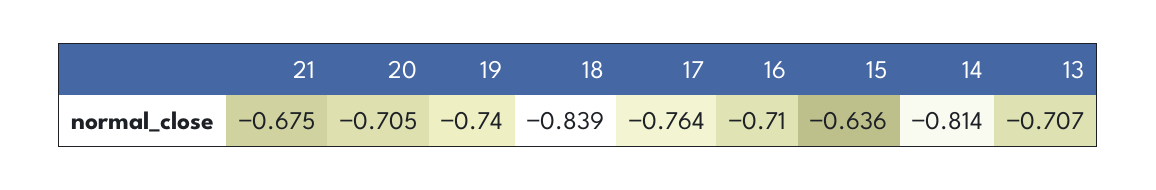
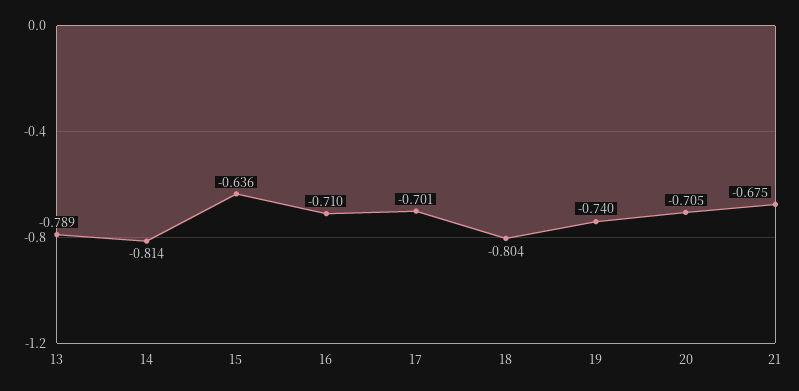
18: -0.839 -> -0.804
17: -0.764 -> -0.701
13: -0.707 -> -0.789

